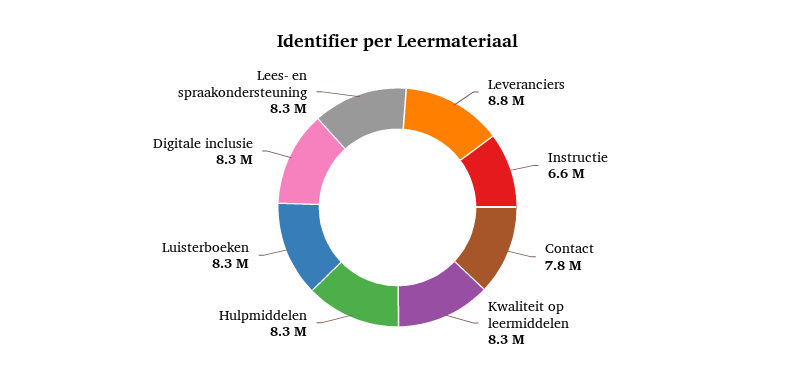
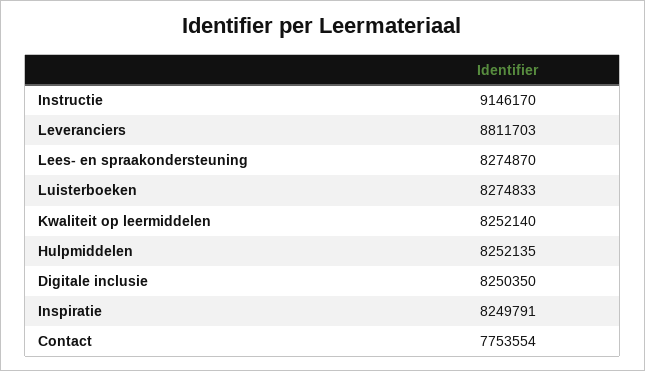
Instructie: 6600000 -> 9146170
Inspiratie: none -> 8249791

